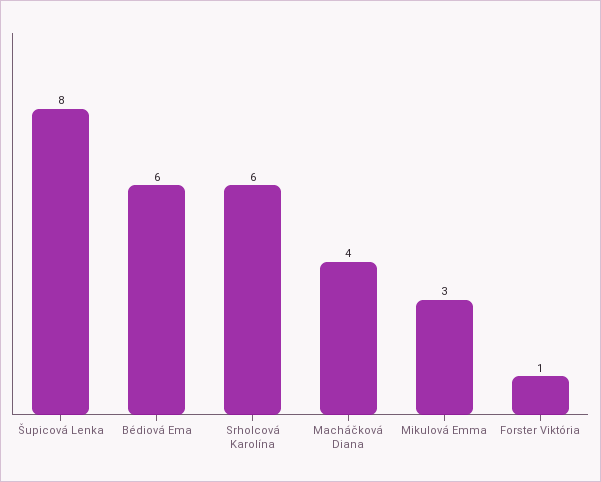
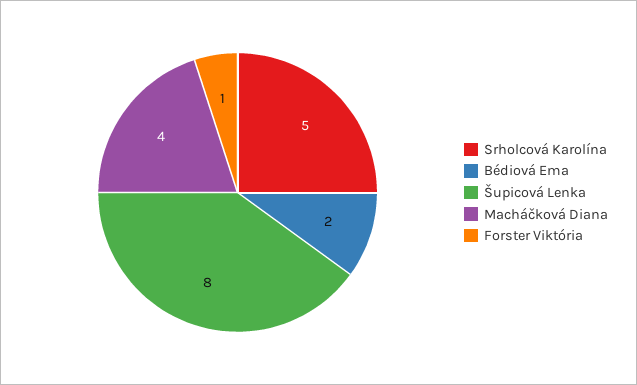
Bédiová Ema: 6 -> 2
Srholcová Karolína: 6 -> 5
Mikulová Emma: 3 -> none

